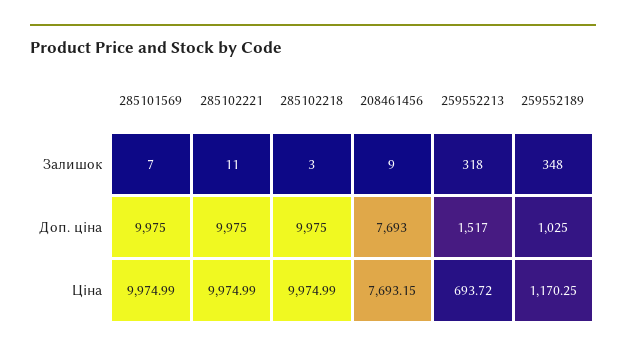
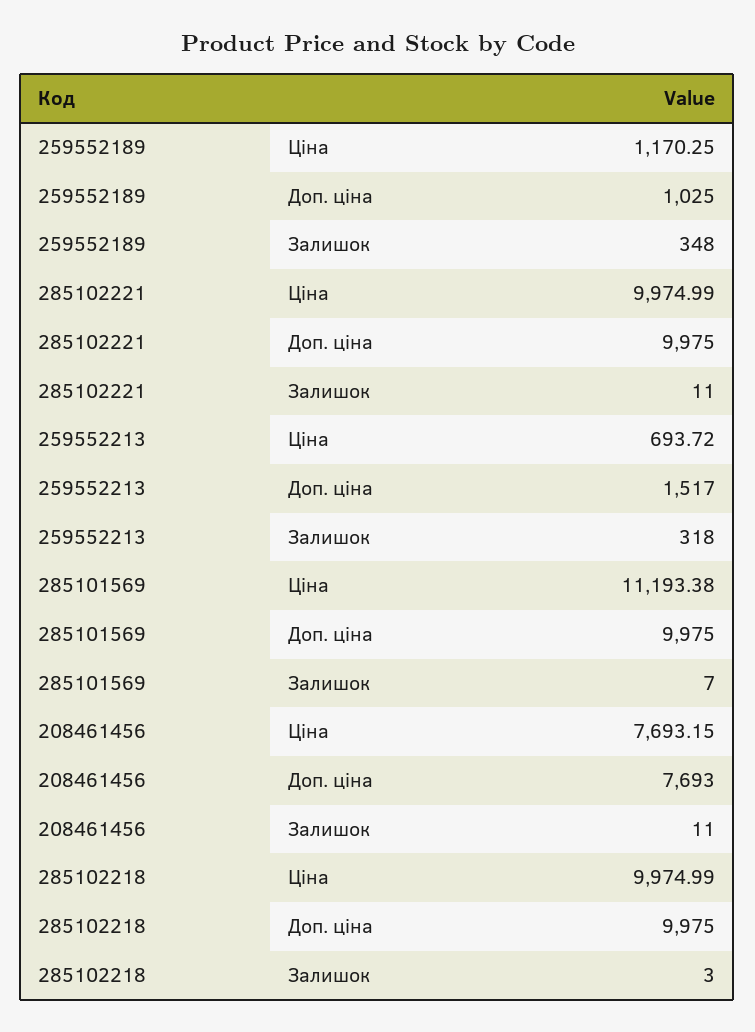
208461456, Залишок: 9 -> 11
285101569, Ціна: 9974.99 -> 11193.38

